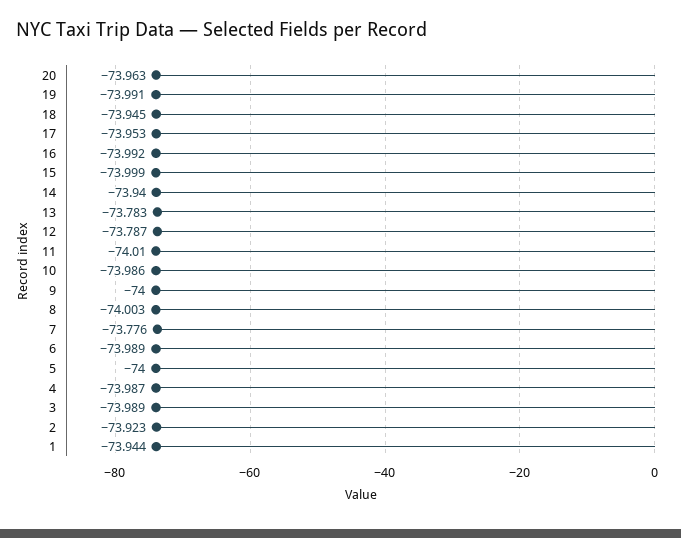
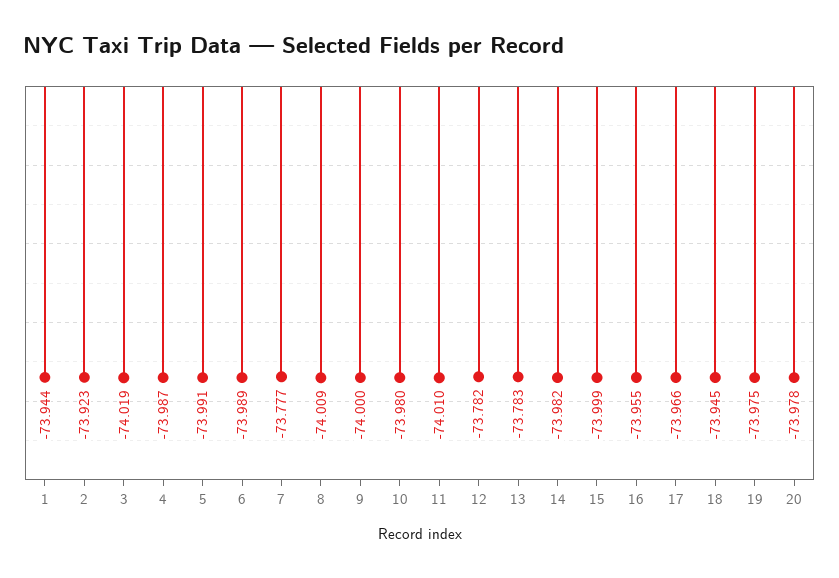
20: -73.963 -> -73.978
19: -73.991 -> -73.975
17: -73.953 -> -73.966
16: -73.992 -> -73.955
14: -73.94 -> -73.982
12: -73.787 -> -73.782
10: -73.986 -> -73.98
8: -74.003 -> -74.009
7: -73.776 -> -73.777
5: -74 -> -73.991
3: -73.989 -> -74.019

